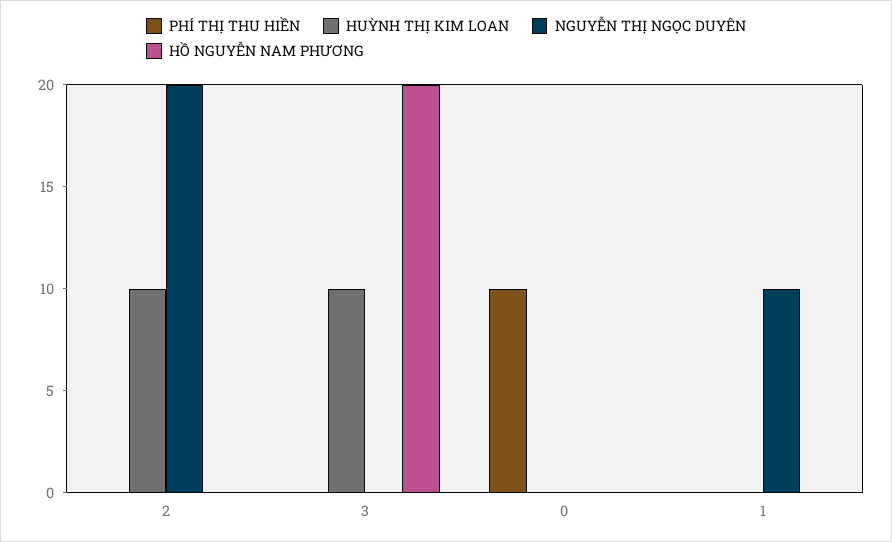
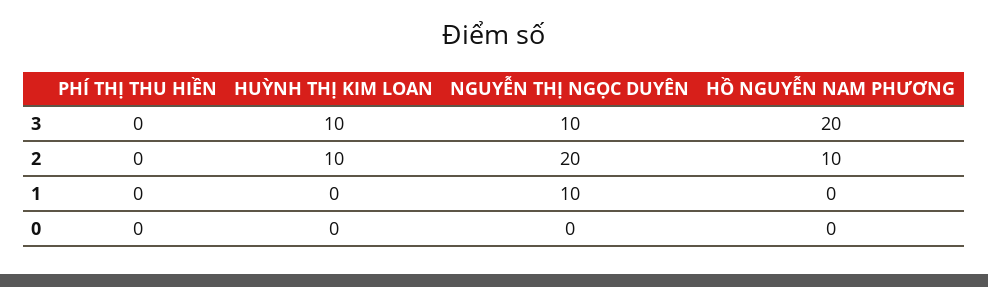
HỒ NGUYỄN NAM PHƯƠNG, 2: 0 -> 10
NGUYỄN THỊ NGỌC DUYÊN, 3: 0 -> 10
PHÍ THỊ THU HIỀN, 0: 10 -> 0

